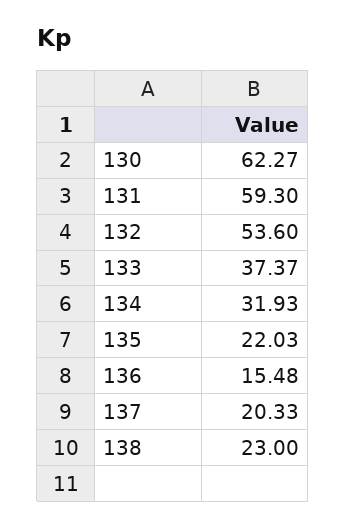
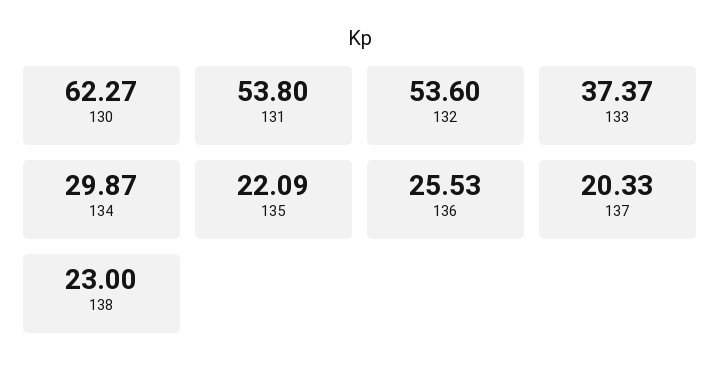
131: 59.3 -> 53.8
134: 31.93 -> 29.87
135: 22.03 -> 22.09
136: 15.48 -> 25.53

